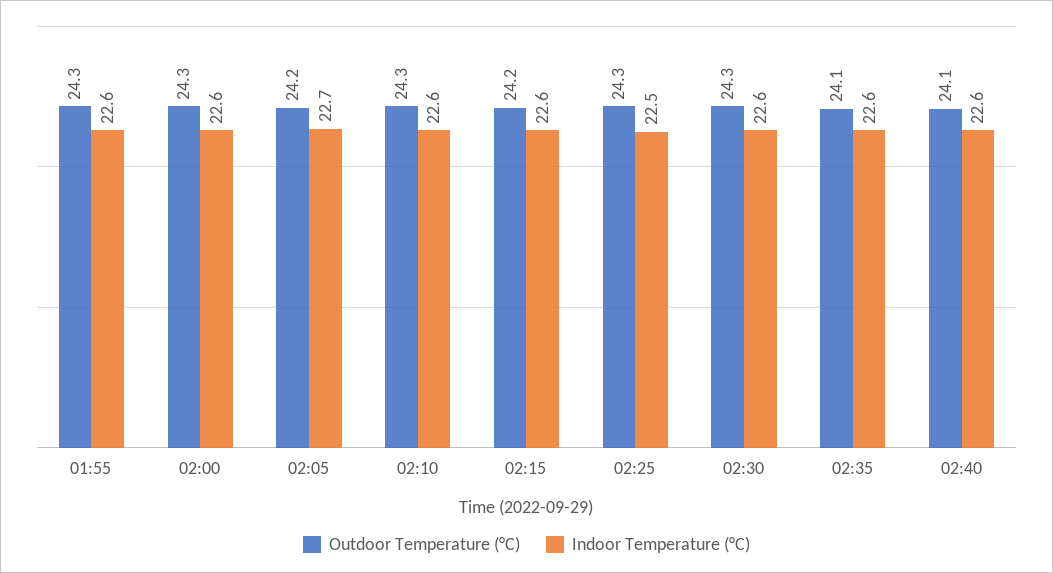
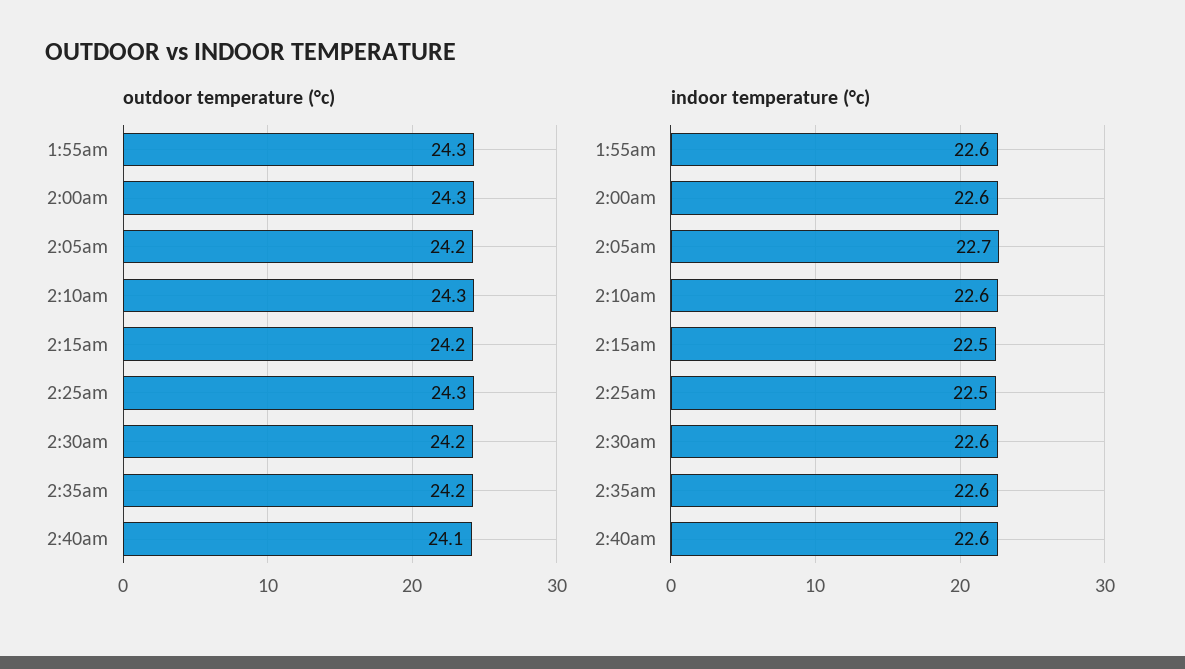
Indoor Temperature (°C), 02:15: 22.6 -> 22.5
Outdoor Temperature (°C), 02:30: 24.3 -> 24.2
Outdoor Temperature (°C), 02:35: 24.1 -> 24.2

